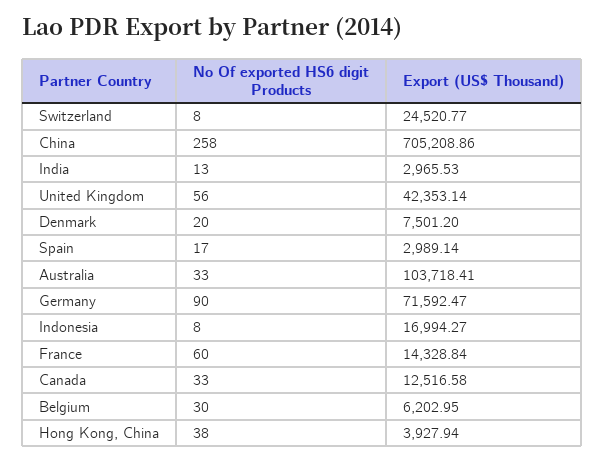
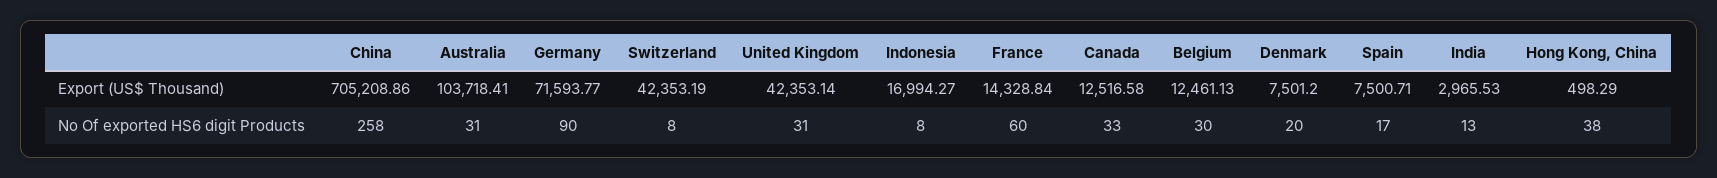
Export (US$ Thousand), Switzerland: 24520.77 -> 42353.19
No Of exported HS6 digit Products, United Kingdom: 56 -> 31
Export (US$ Thousand), Spain: 2989.14 -> 7500.71
No Of exported HS6 digit Products, Australia: 33 -> 31
Export (US$ Thousand), Germany: 71592.47 -> 71593.77
Export (US$ Thousand), Belgium: 6202.95 -> 12461.13
Export (US$ Thousand), Hong Kong, China: 3927.94 -> 498.29

